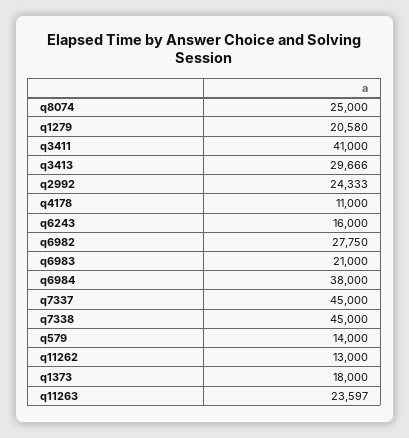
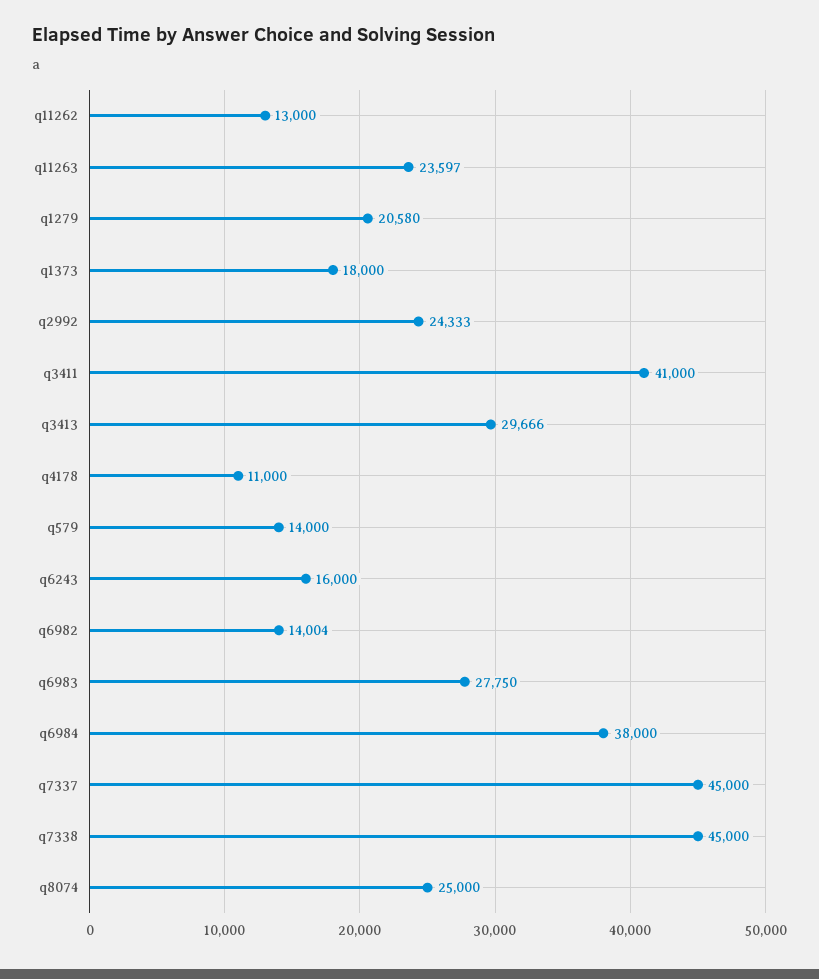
q6982: 27750 -> 14004
q6983: 21000 -> 27750

